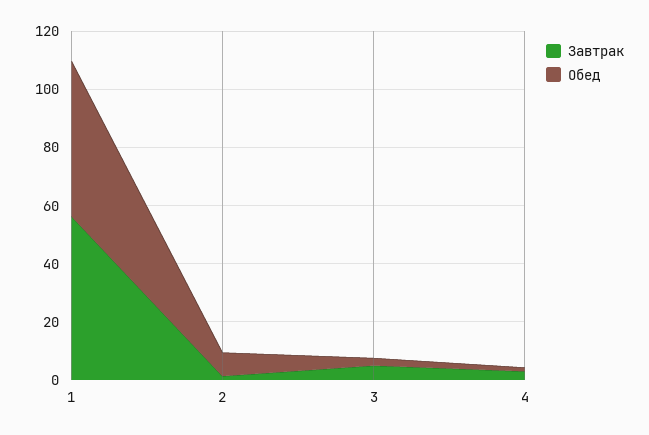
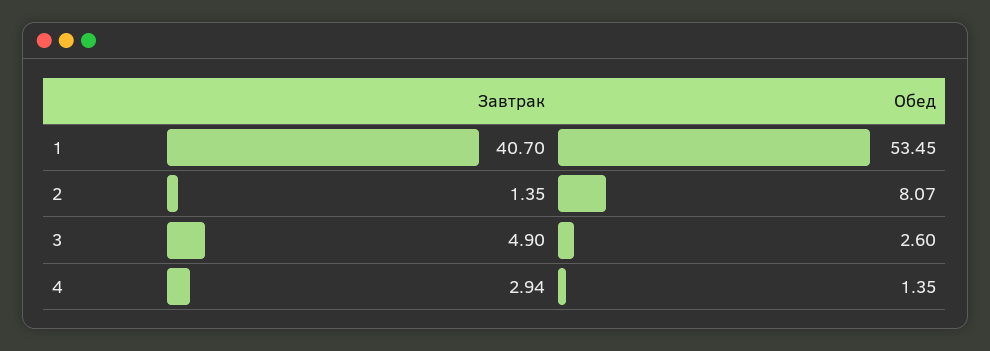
Завтрак, 1: 55 -> 40.7

